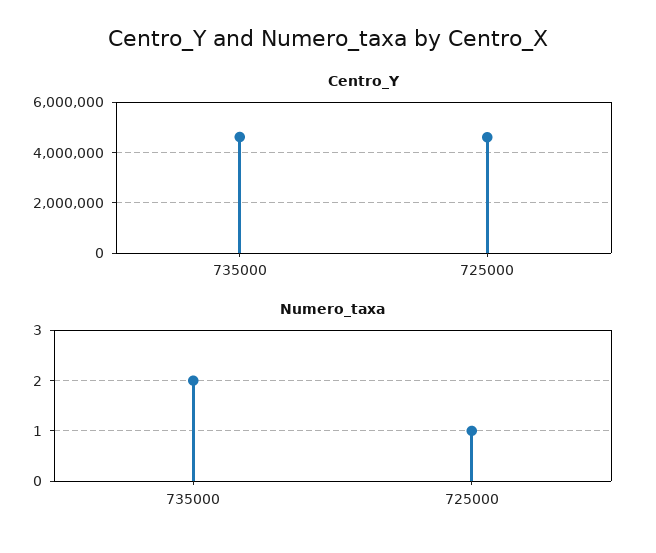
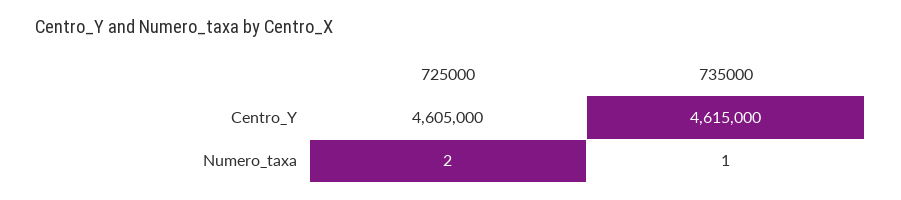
Numero_taxa, 735000: 2 -> 1
Numero_taxa, 725000: 1 -> 2

